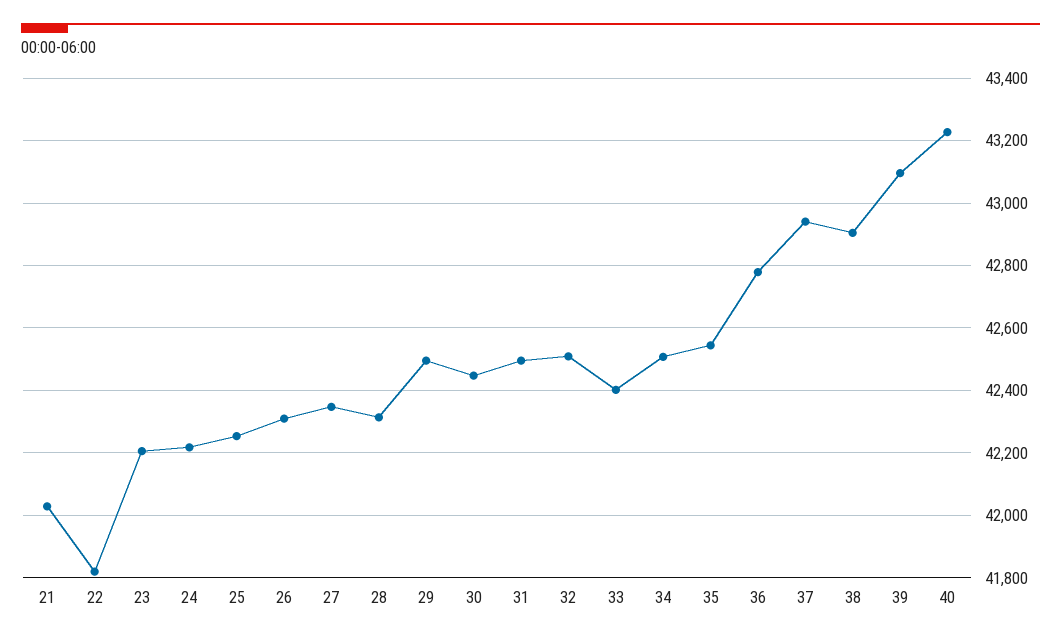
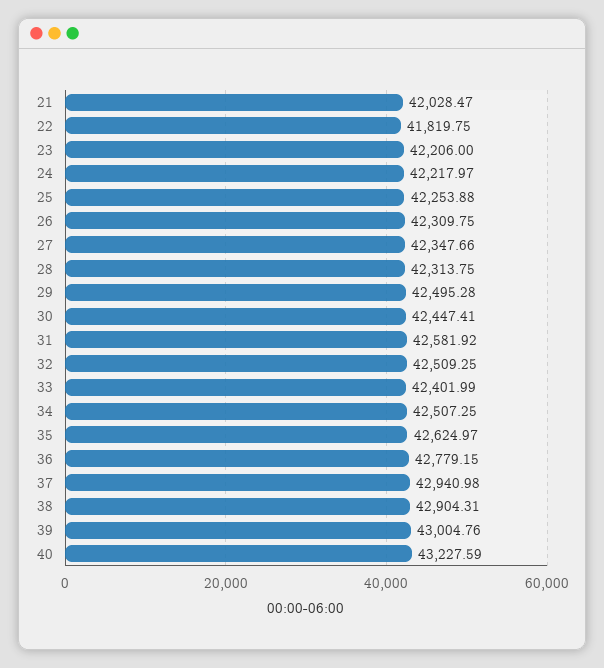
31: 42500 -> 42581.92
35: 42540 -> 42624.97
39: 43100 -> 43004.76

